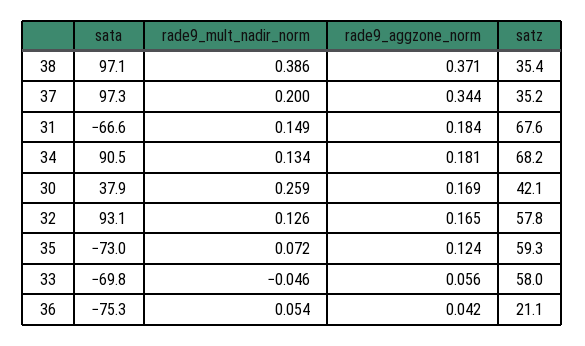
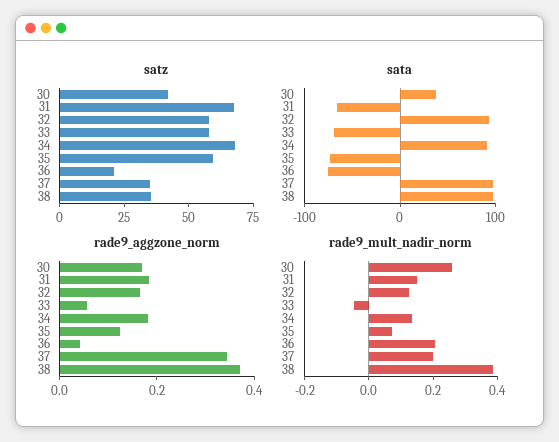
rade9_mult_nadir_norm, 36: 0.054 -> 0.2

